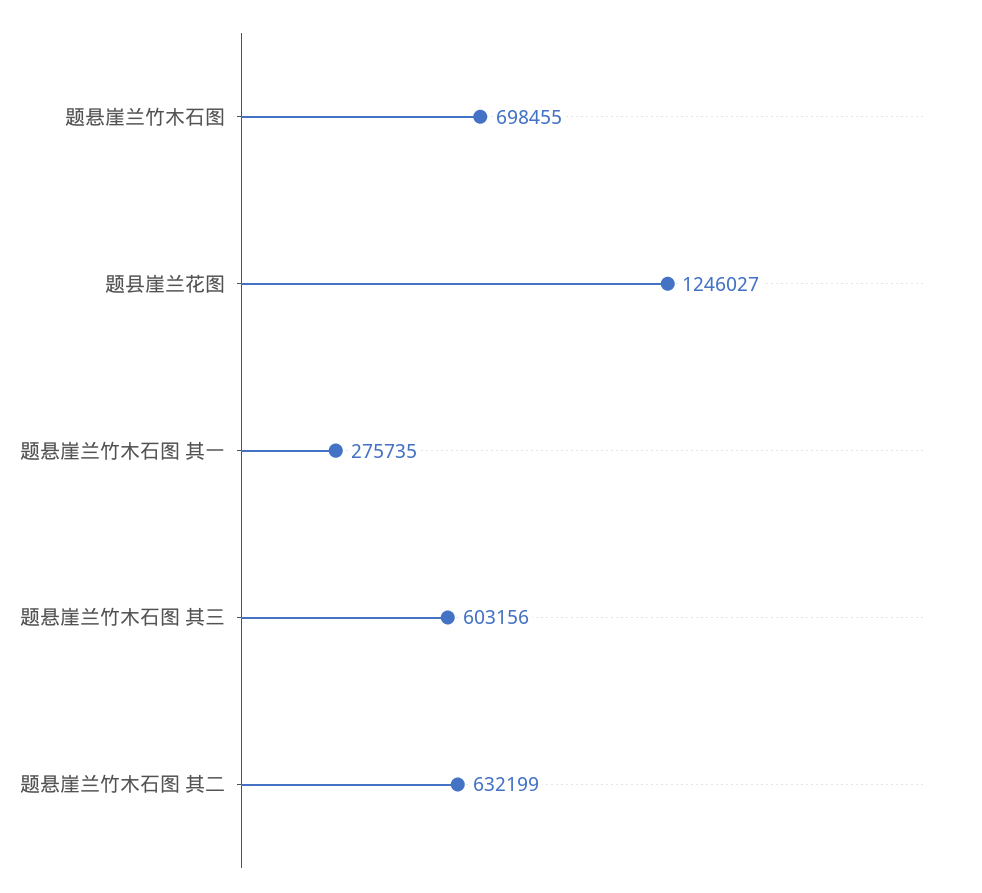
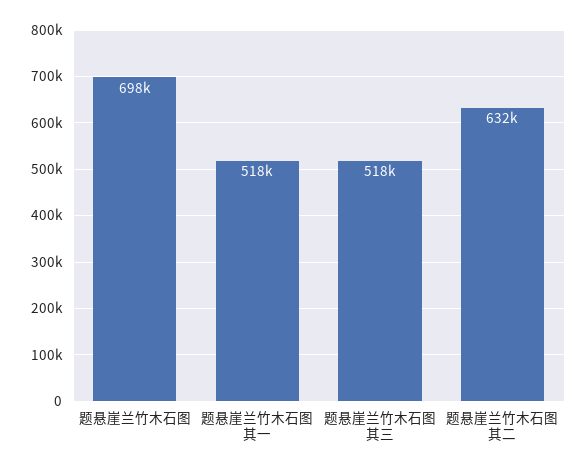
题县崖兰花图: 1246027 -> none
题悬崖兰竹木石图 其一: 275735 -> 518000
题悬崖兰竹木石图 其三: 603156 -> 518000

